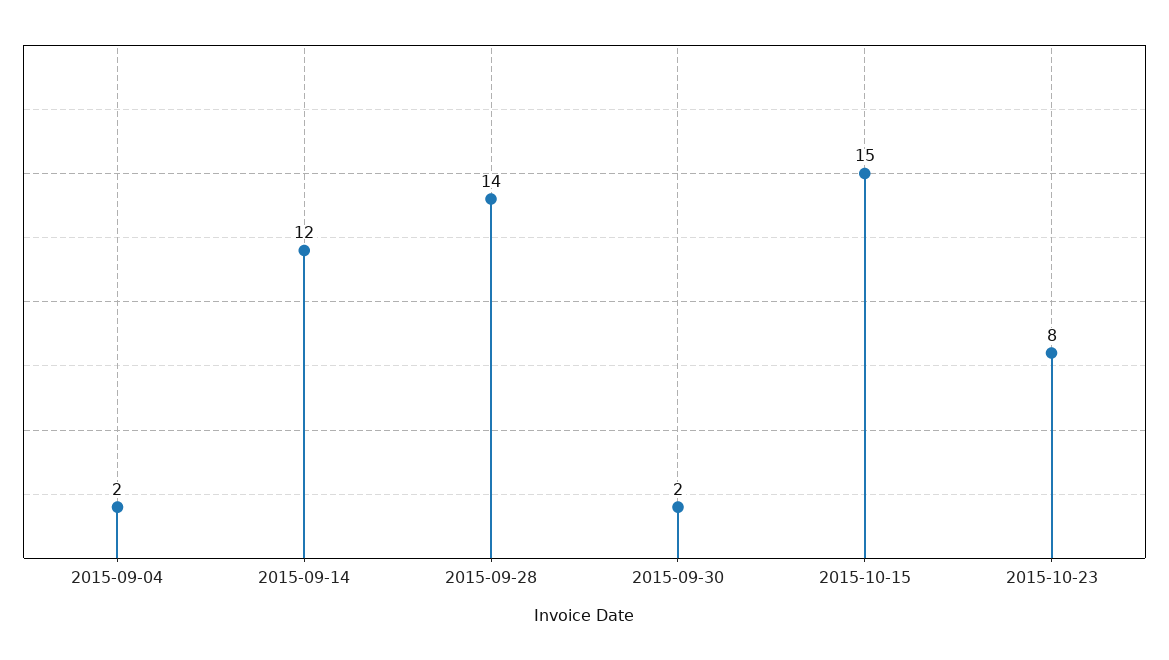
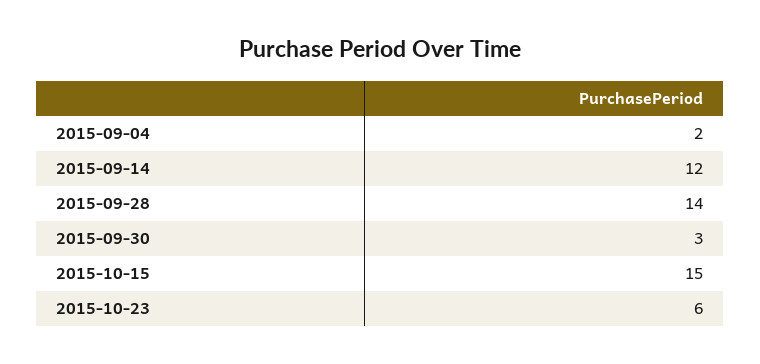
2015-09-30: 2 -> 3
2015-10-23: 8 -> 6

